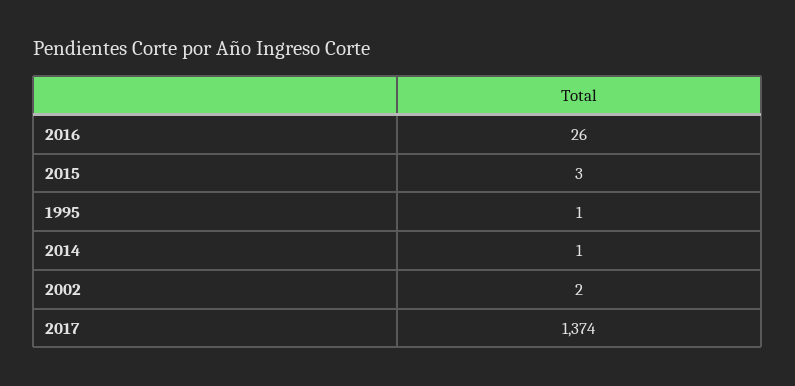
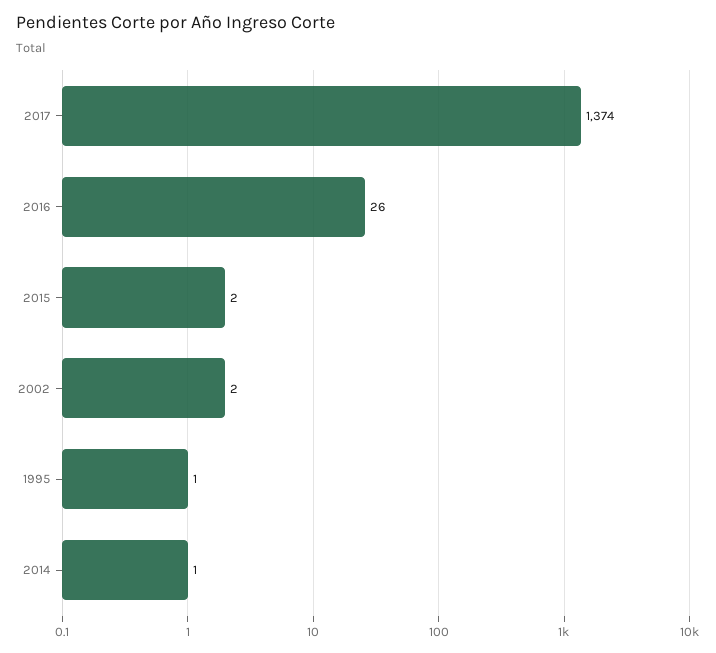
2015: 3 -> 2

